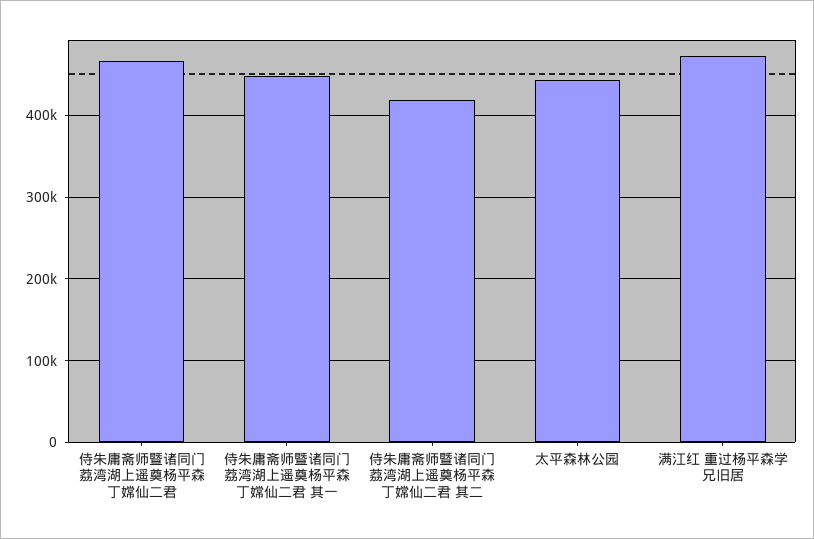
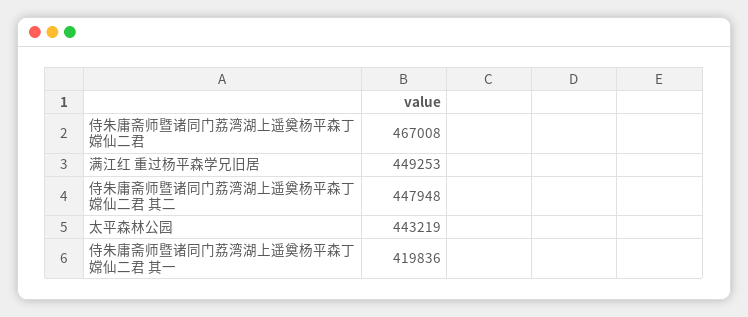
侍朱庸斋师暨诸同门荔湾湖上遥奠杨平森丁嫦仙二君 其一: 450000 -> 419836
侍朱庸斋师暨诸同门荔湾湖上遥奠杨平森丁嫦仙二君 其二: 420000 -> 447948
满江红 重过杨平森学兄旧居: 470000 -> 449253

